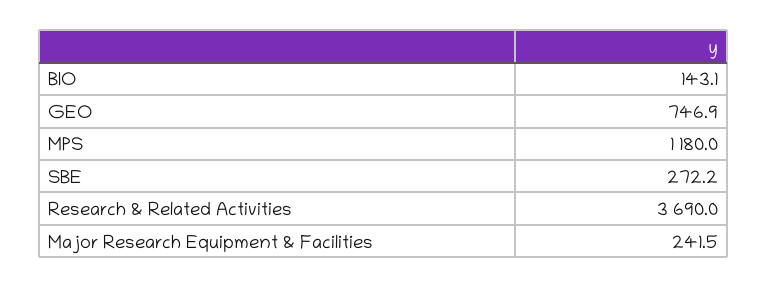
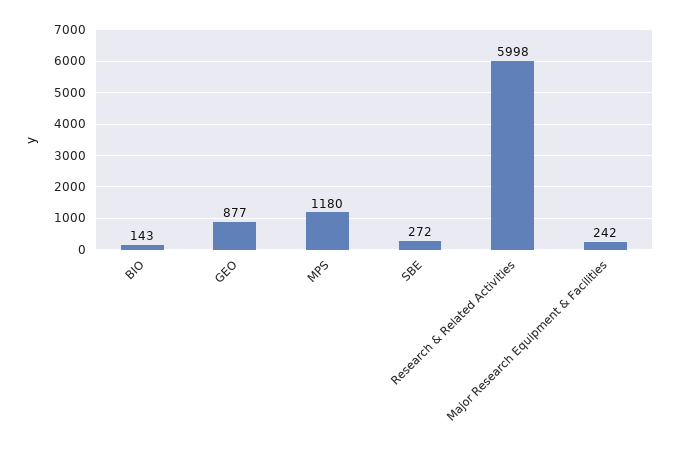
GEO: 746.9 -> 877
Research & Related Activities: 3690 -> 5998

